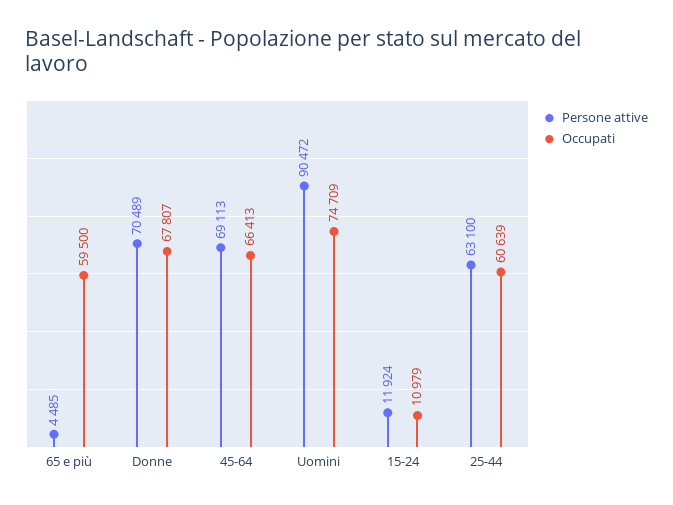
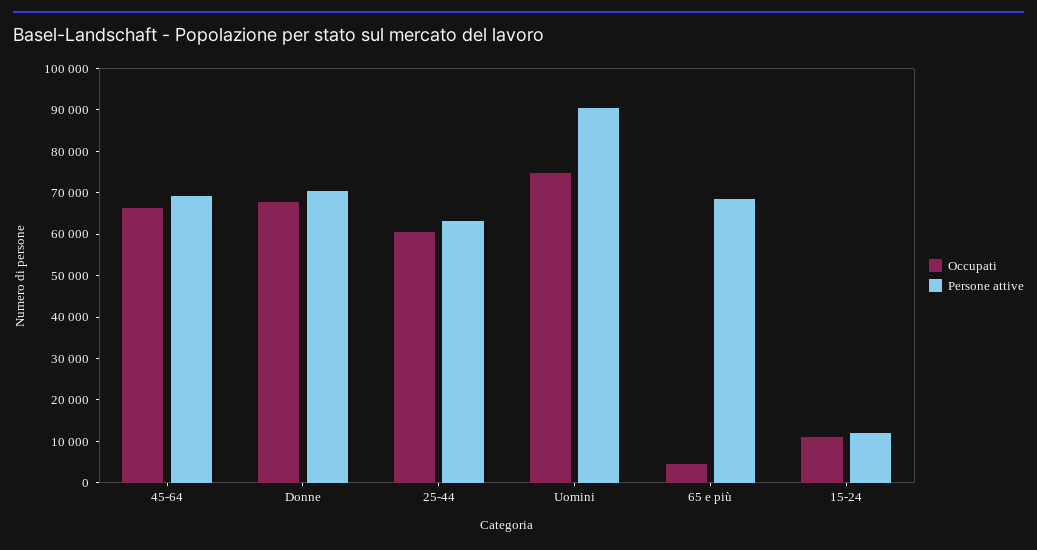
Persone attive, 65 e più: 4485 -> 68000
Occupati, 65 e più: 59500 -> 4000

